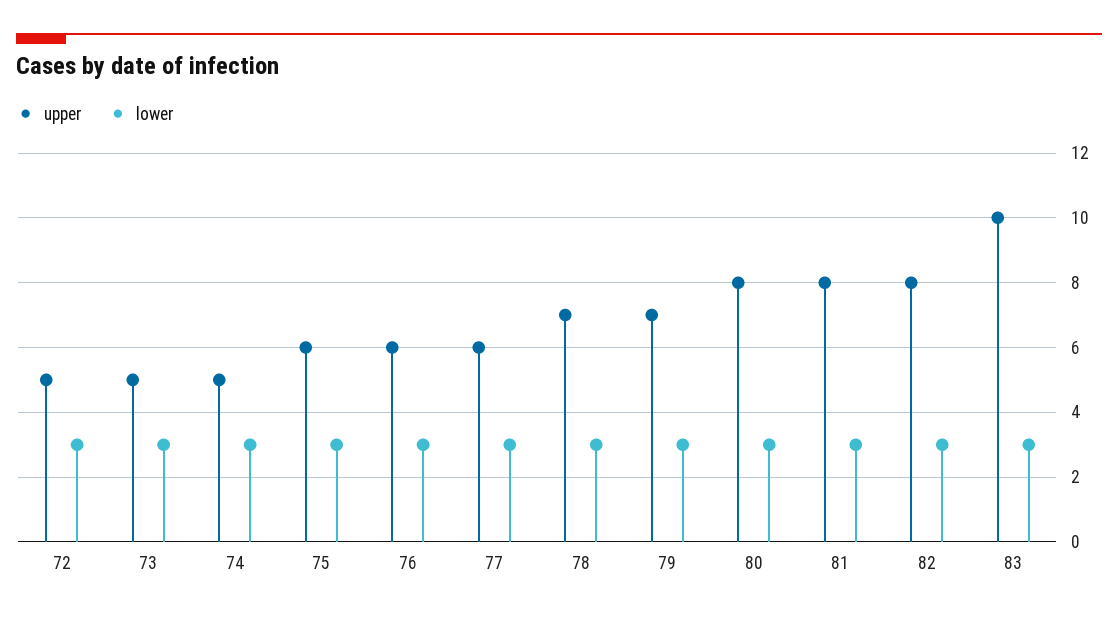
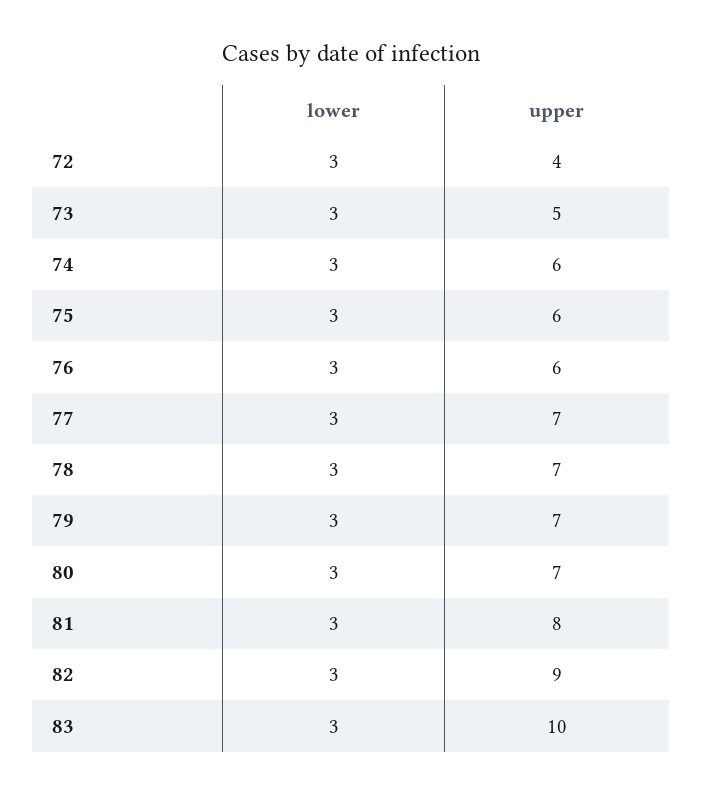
upper, 72: 5 -> 4
upper, 74: 5 -> 6
upper, 77: 6 -> 7
upper, 80: 8 -> 7
upper, 82: 8 -> 9

